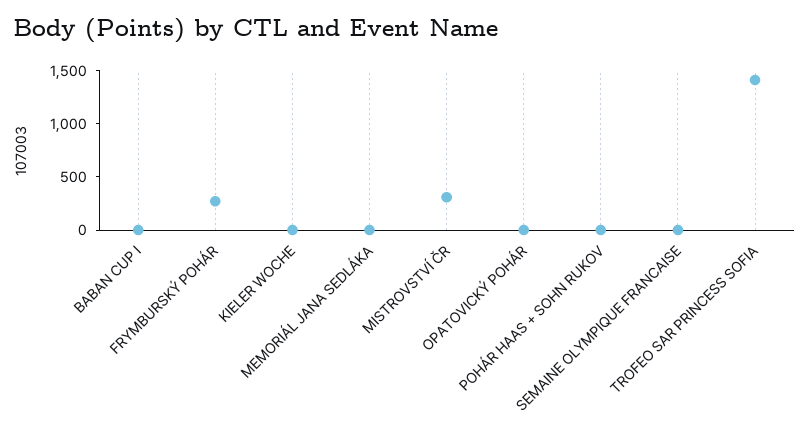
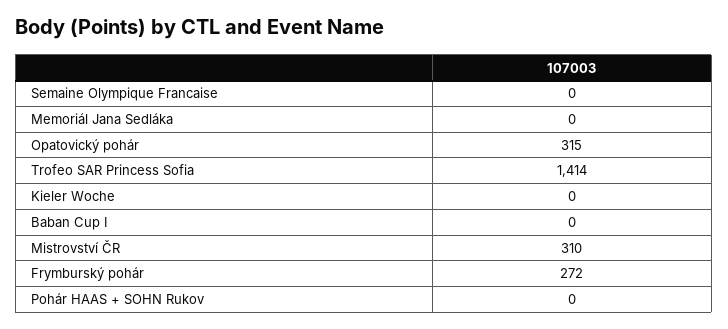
OPATOVICKÝ POHÁR: 0 -> 315

